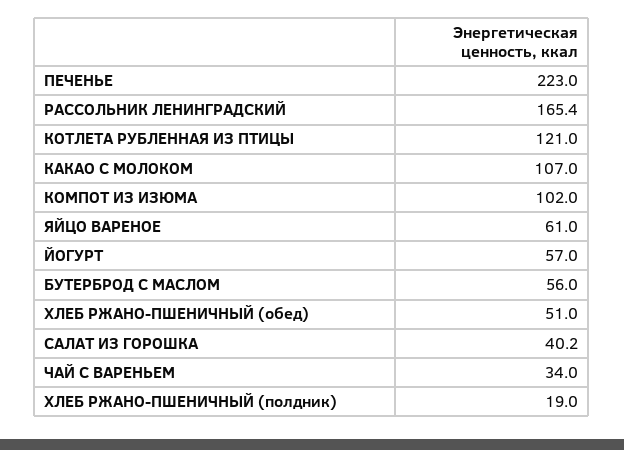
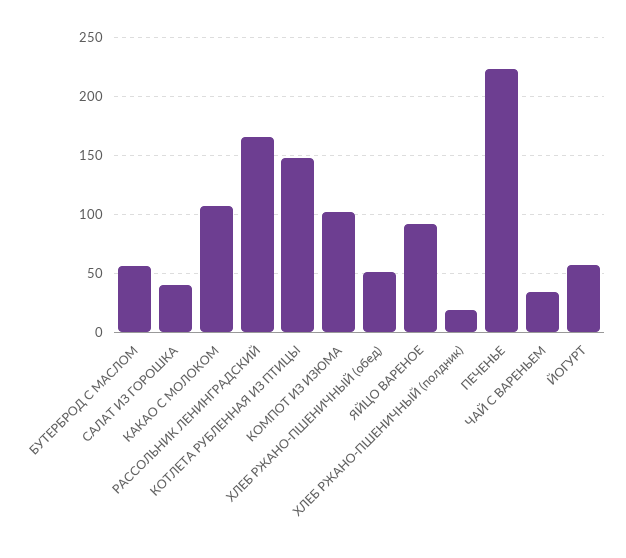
КОТЛЕТА РУБЛЕННАЯ ИЗ ПТИЦЫ: 121 -> 150
ЯЙЦО ВАРЕНОЕ: 61 -> 90

